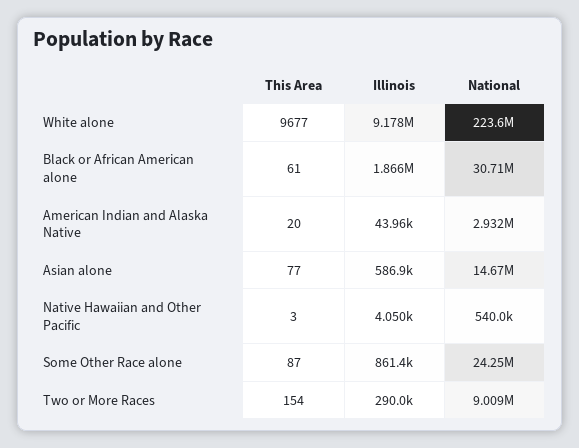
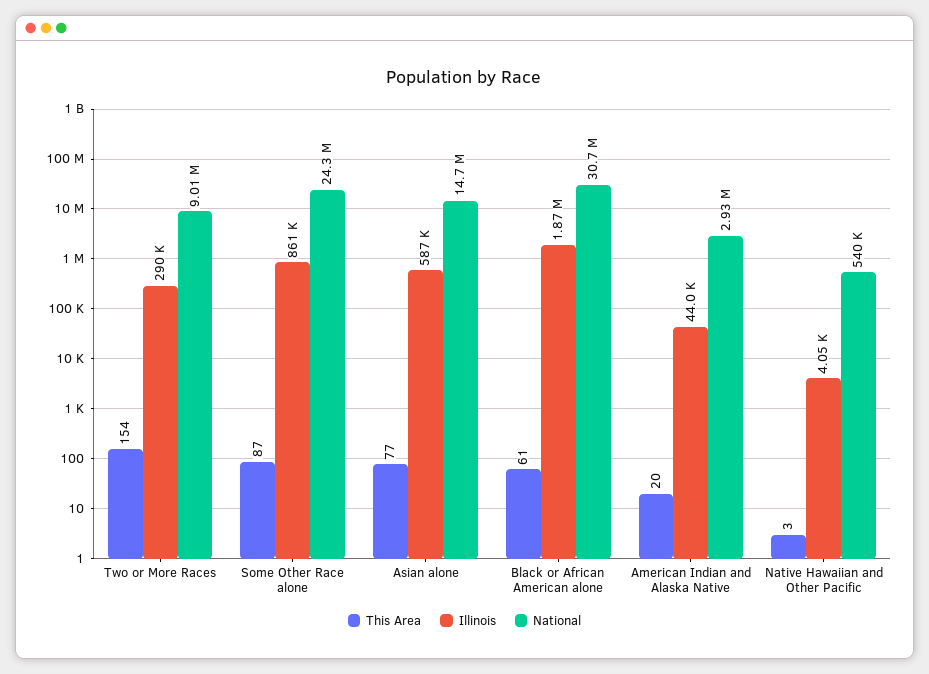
This Area, White alone: 9677 -> none
Illinois, White alone: 9178000 -> none
National, White alone: 223600000 -> none

